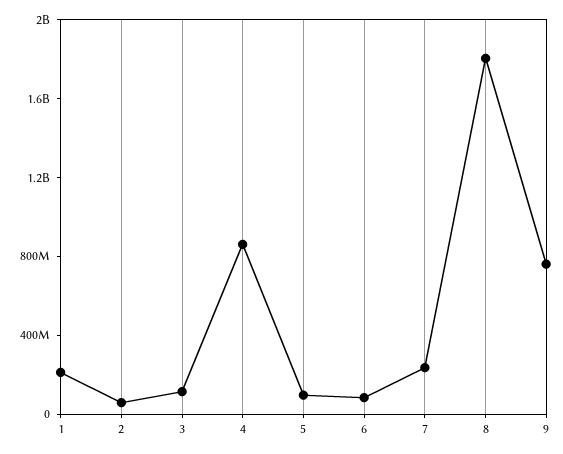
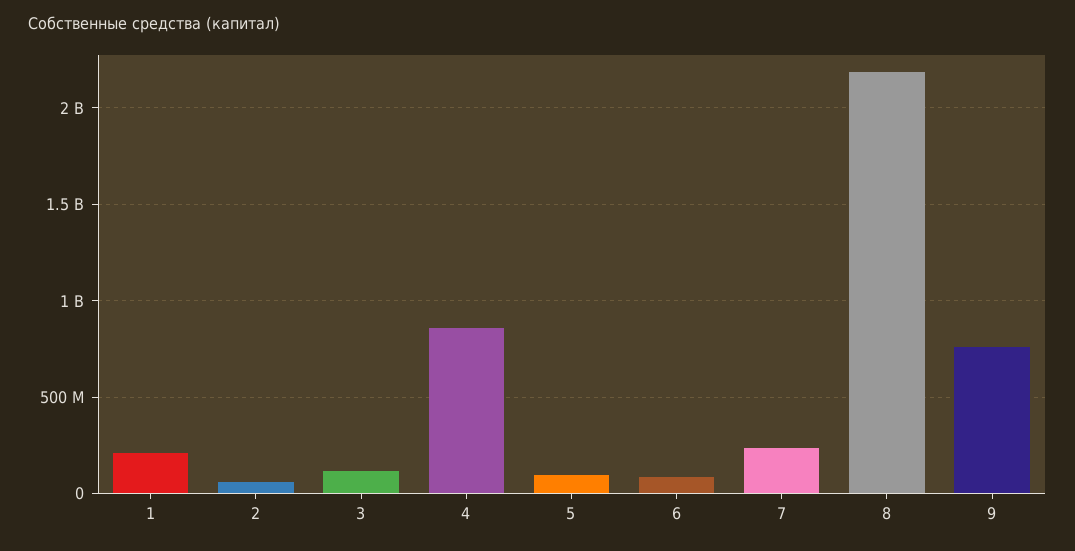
8: 1800000000 -> 2200000000

